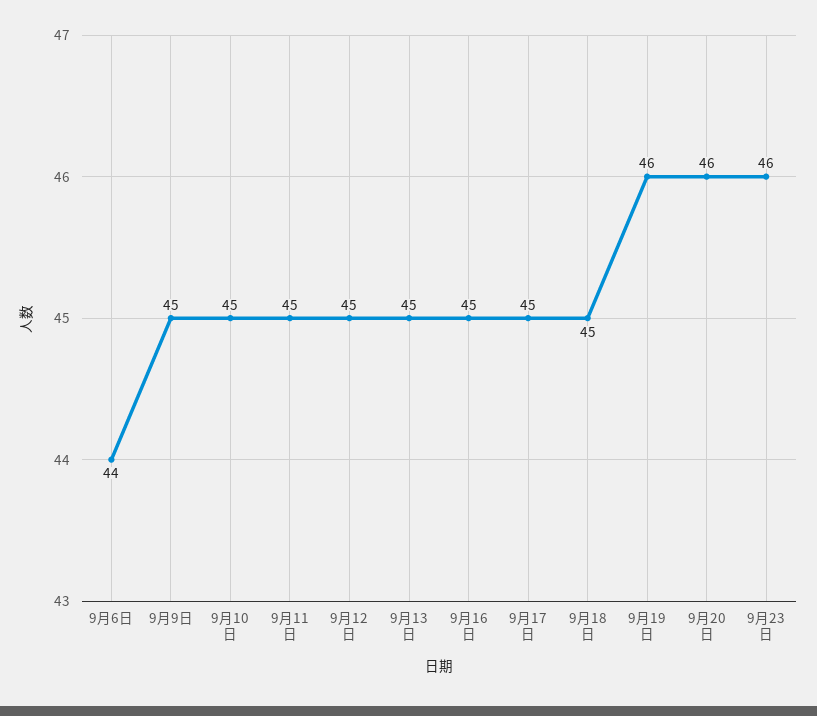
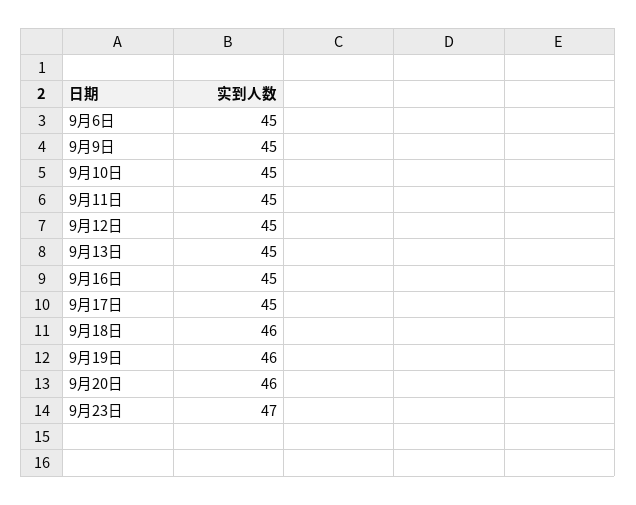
9月6日: 44 -> 45
9月18日: 45 -> 46
9月23日: 46 -> 47

